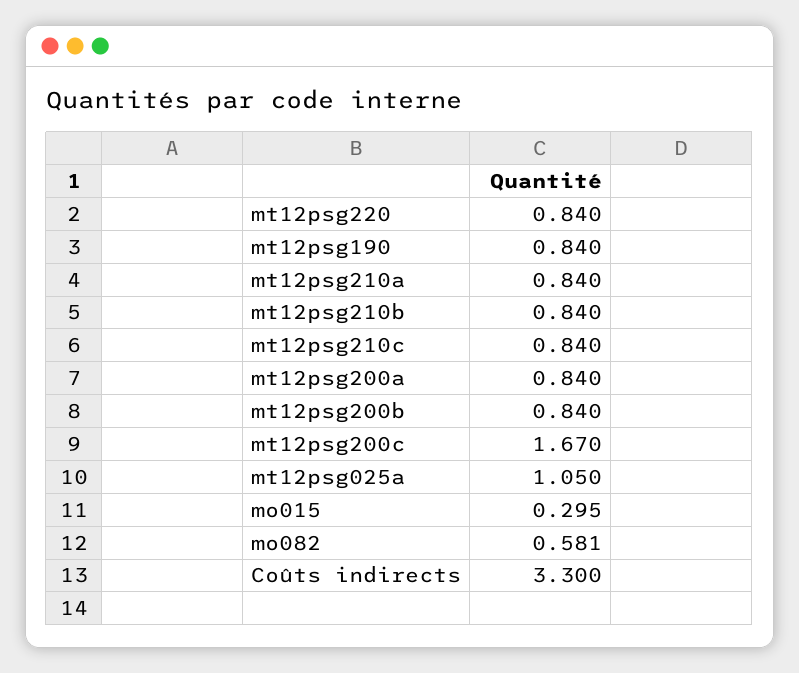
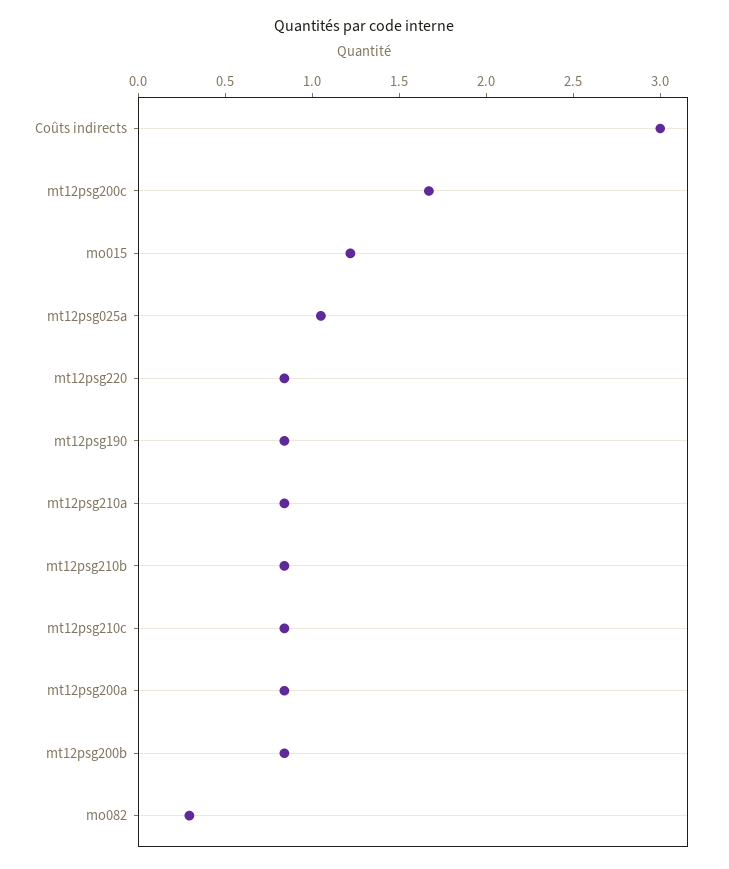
mo015: 0.295 -> 1.2
mo082: 0.581 -> 0.3
Coûts indirects: 3.3 -> 3

